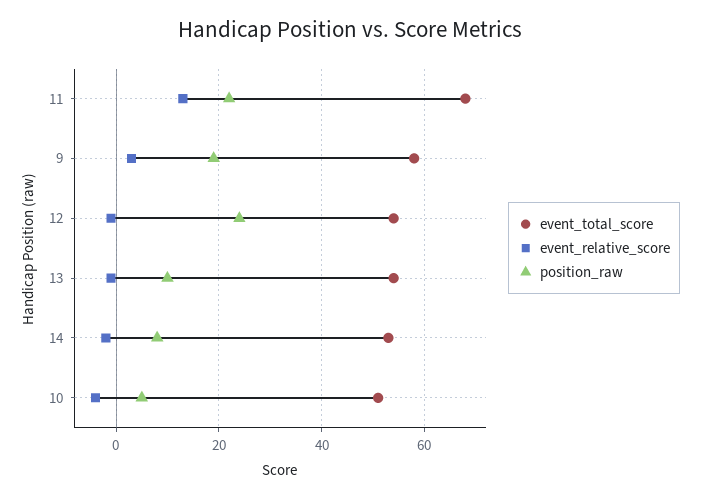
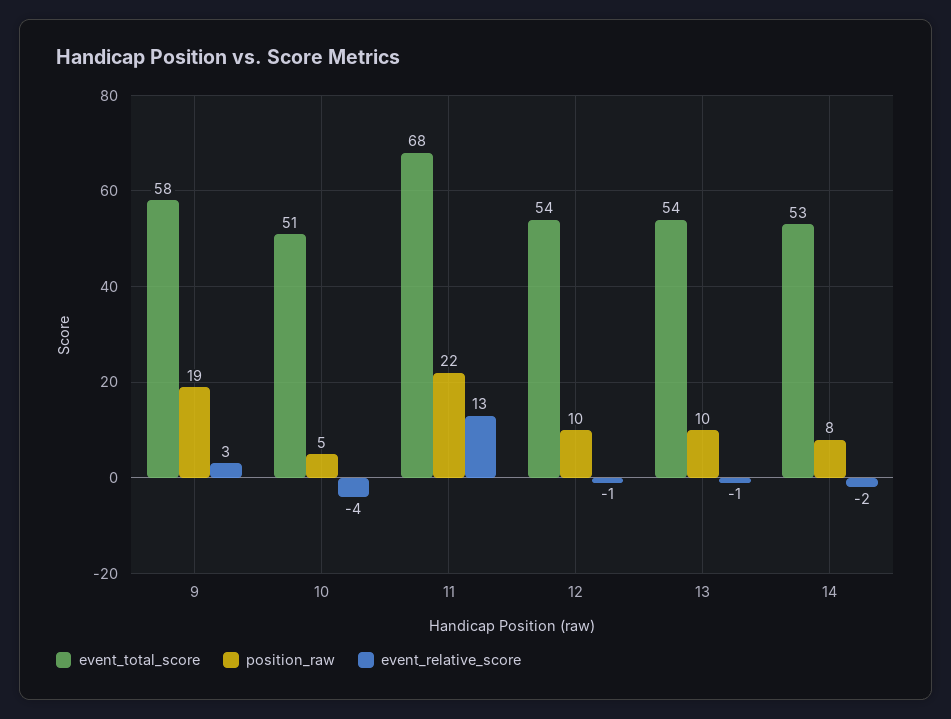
position_raw, 12: 25 -> 10

